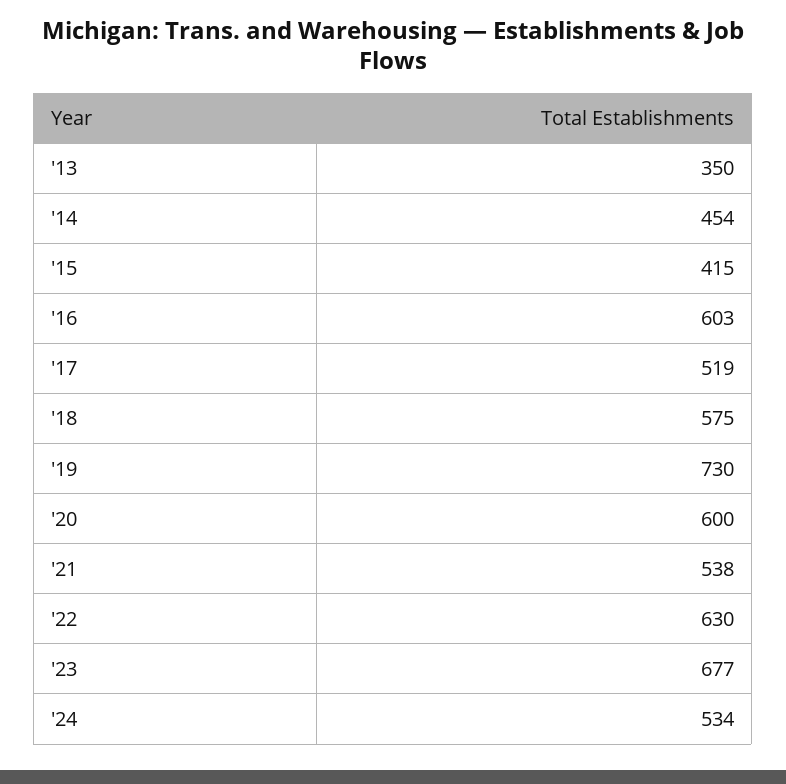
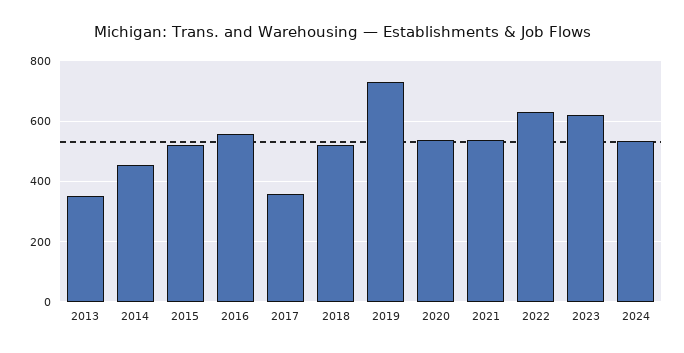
'15: 415 -> 520
'16: 603 -> 560
'17: 519 -> 360
'18: 575 -> 520
'20: 600 -> 540
'23: 677 -> 620

